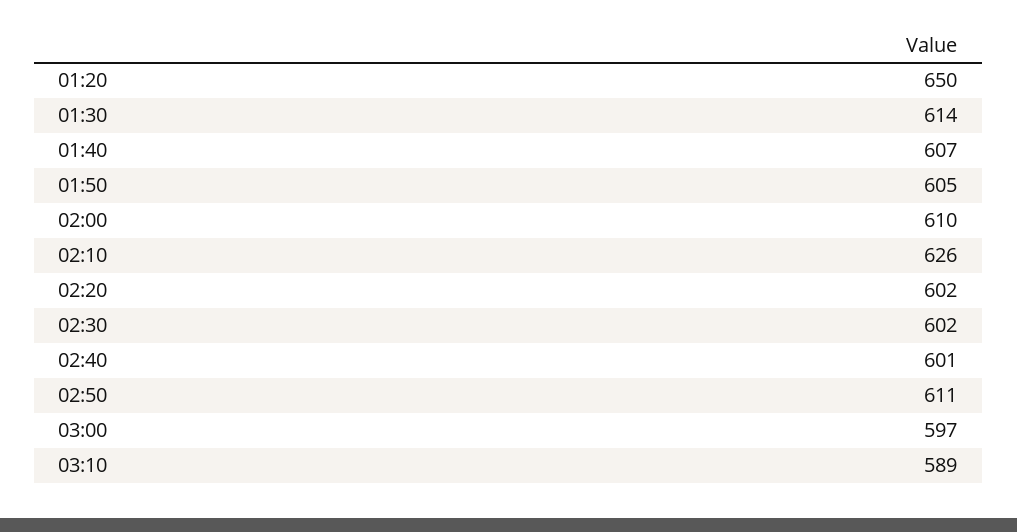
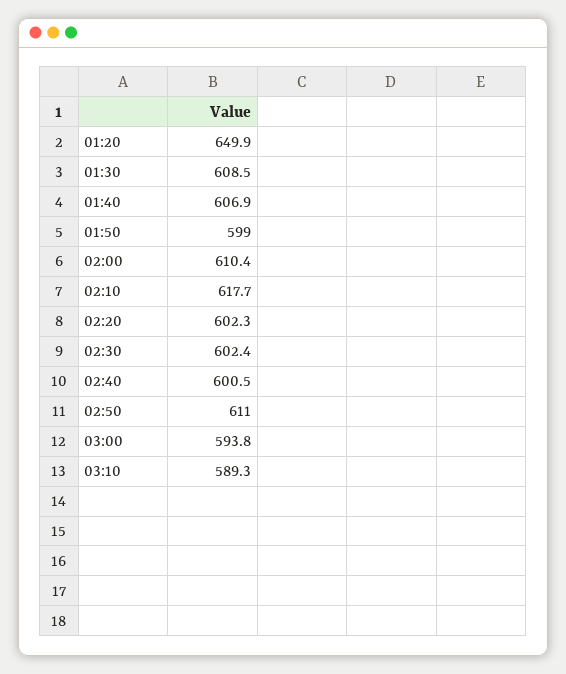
01:30: 614 -> 608.5
01:50: 605 -> 599
02:10: 626 -> 617.7
03:00: 597 -> 593.8

